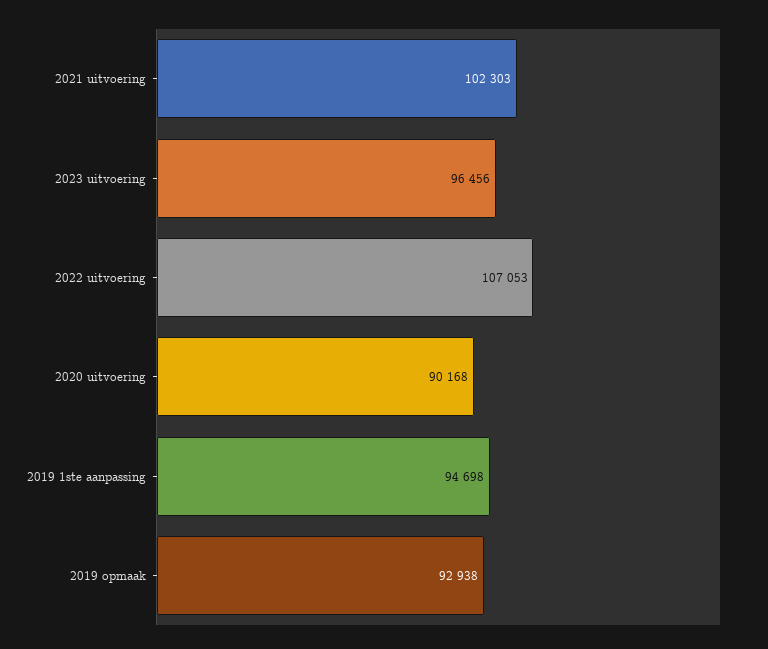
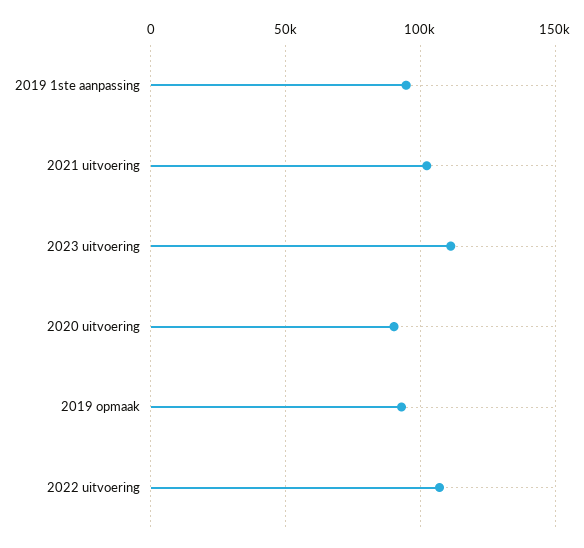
2023 uitvoering: 96456 -> 110000

